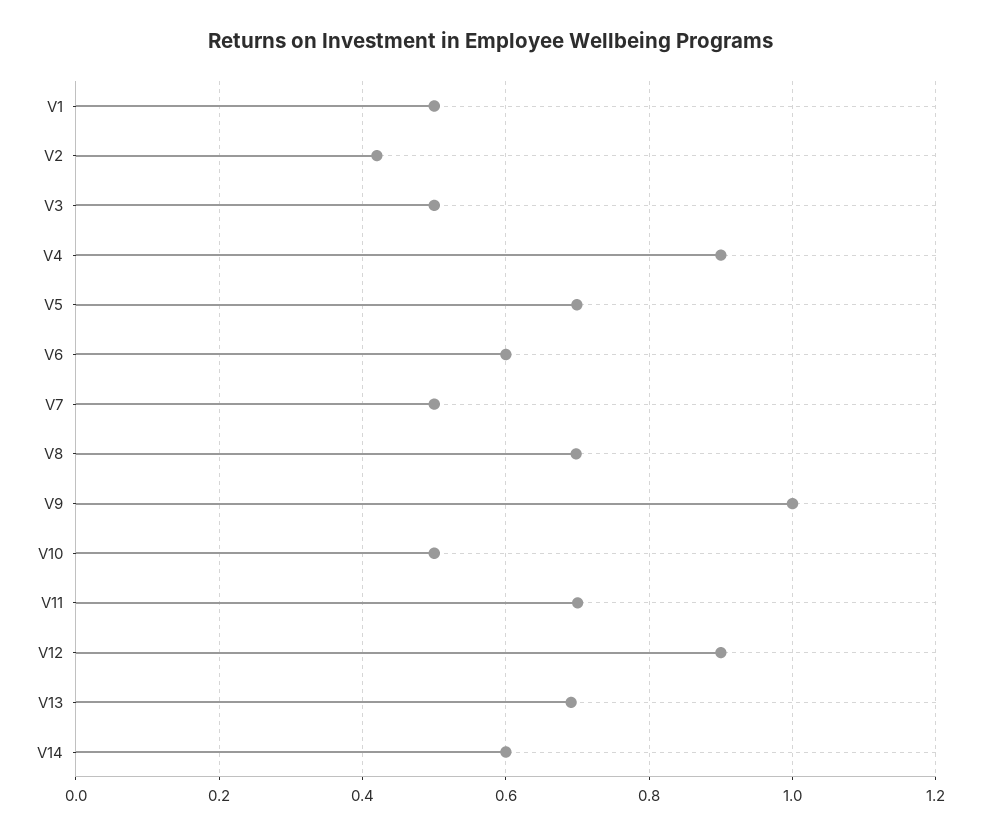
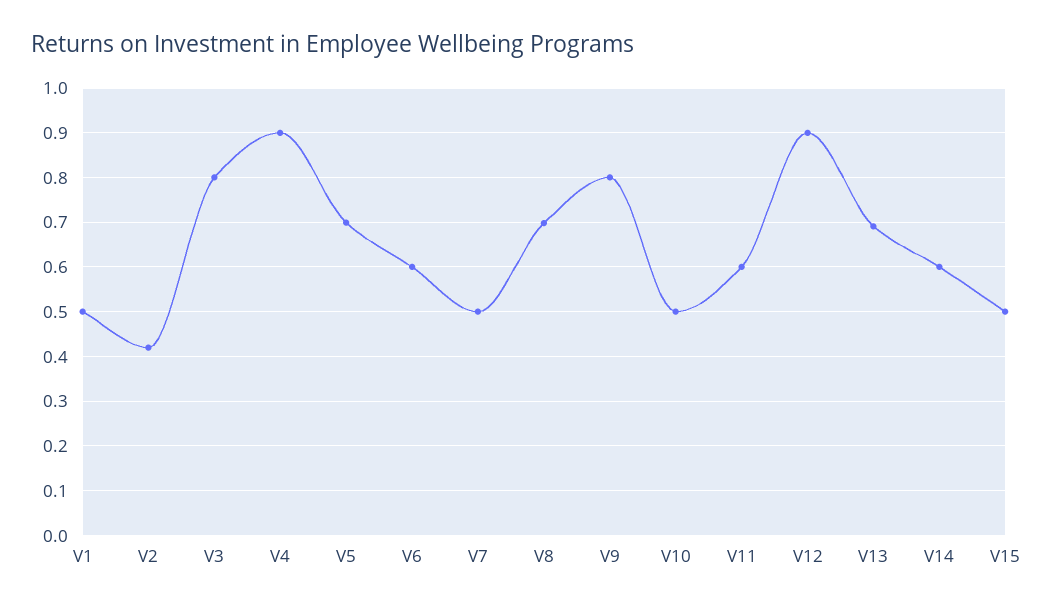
V3: 0.5 -> 0.8
V9: 1 -> 0.8
V11: 0.7 -> 0.6
V15: none -> 0.5

